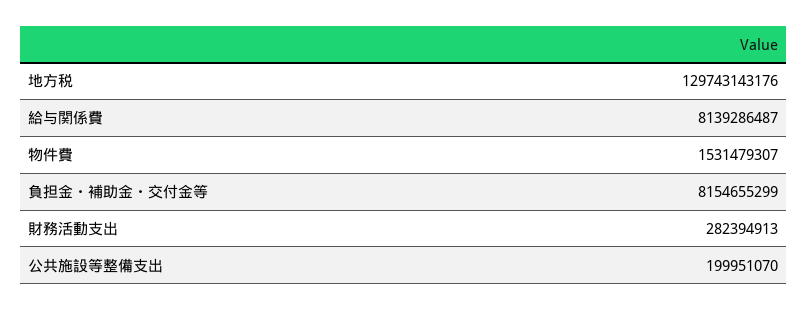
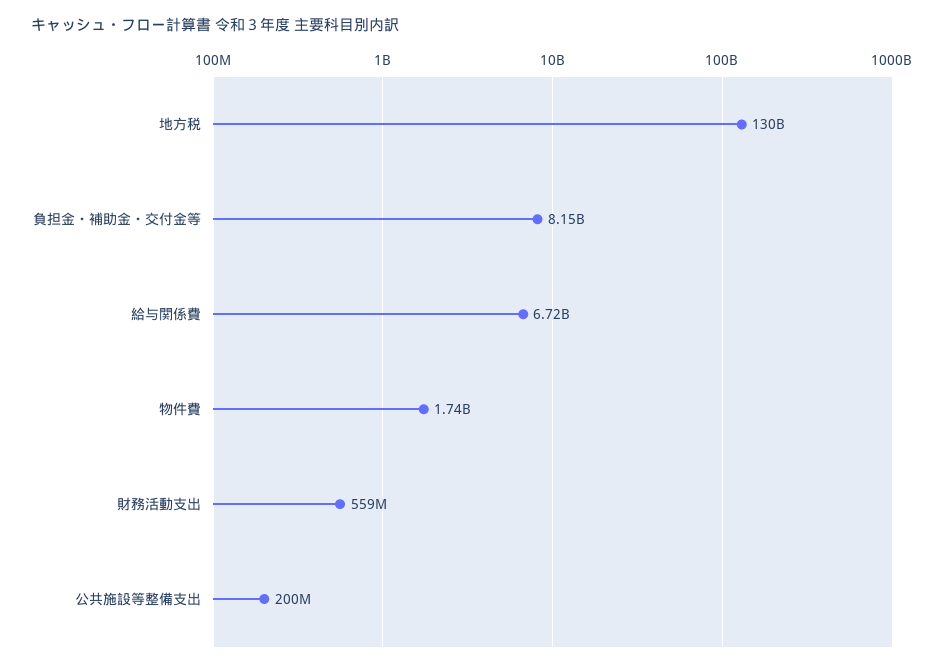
給与関係費: 8139286487 -> 6720000000
物件費: 1531479307 -> 1740000000
財務活動支出: 282394913 -> 559000000

